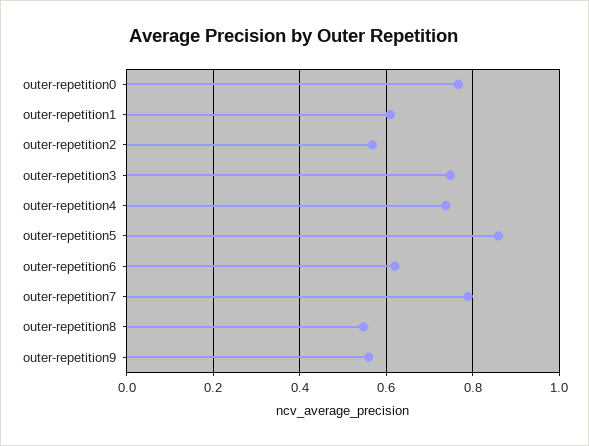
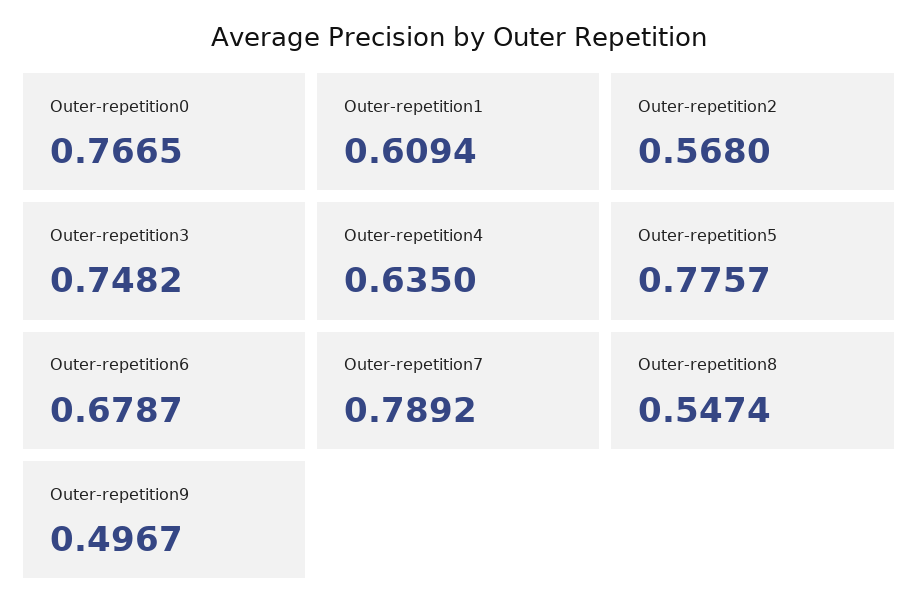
outer-repetition4: 0.74 -> 0.635
outer-repetition5: 0.86 -> 0.7757
outer-repetition6: 0.62 -> 0.6787
outer-repetition9: 0.56 -> 0.4967

